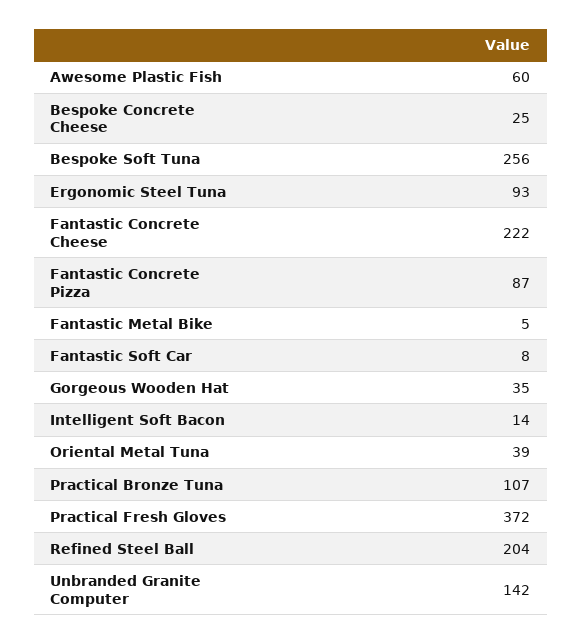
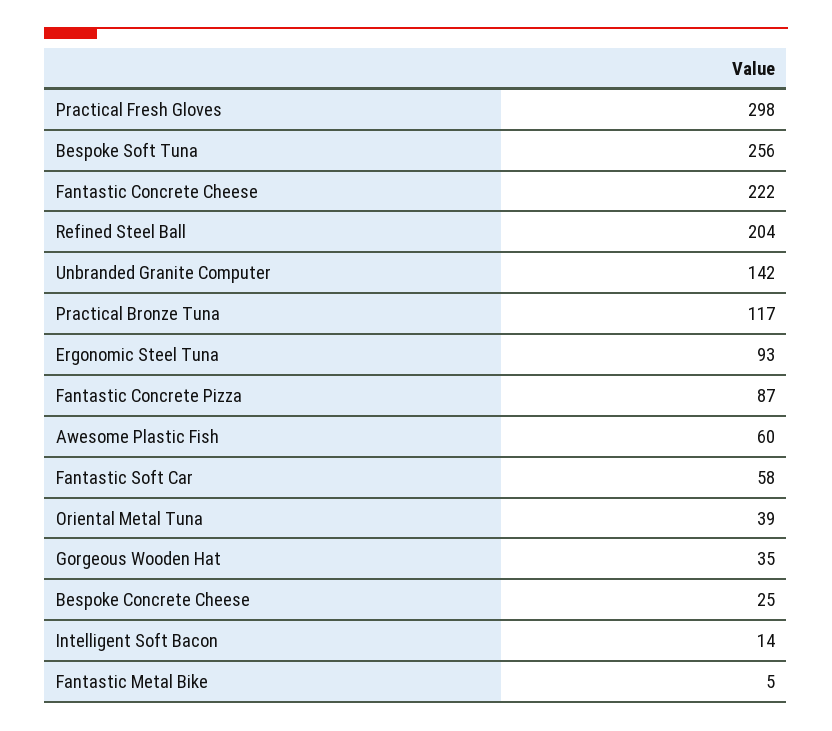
Fantastic Soft Car: 8 -> 58
Practical Bronze Tuna: 107 -> 117
Practical Fresh Gloves: 372 -> 298

